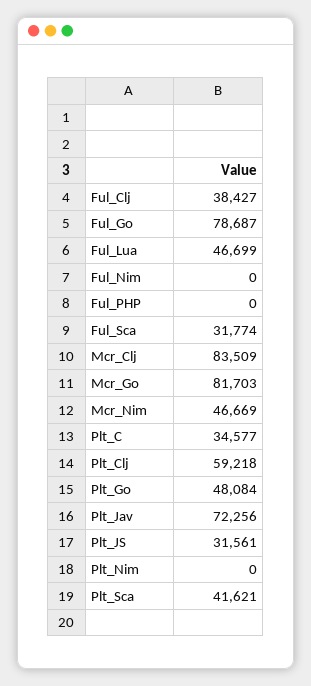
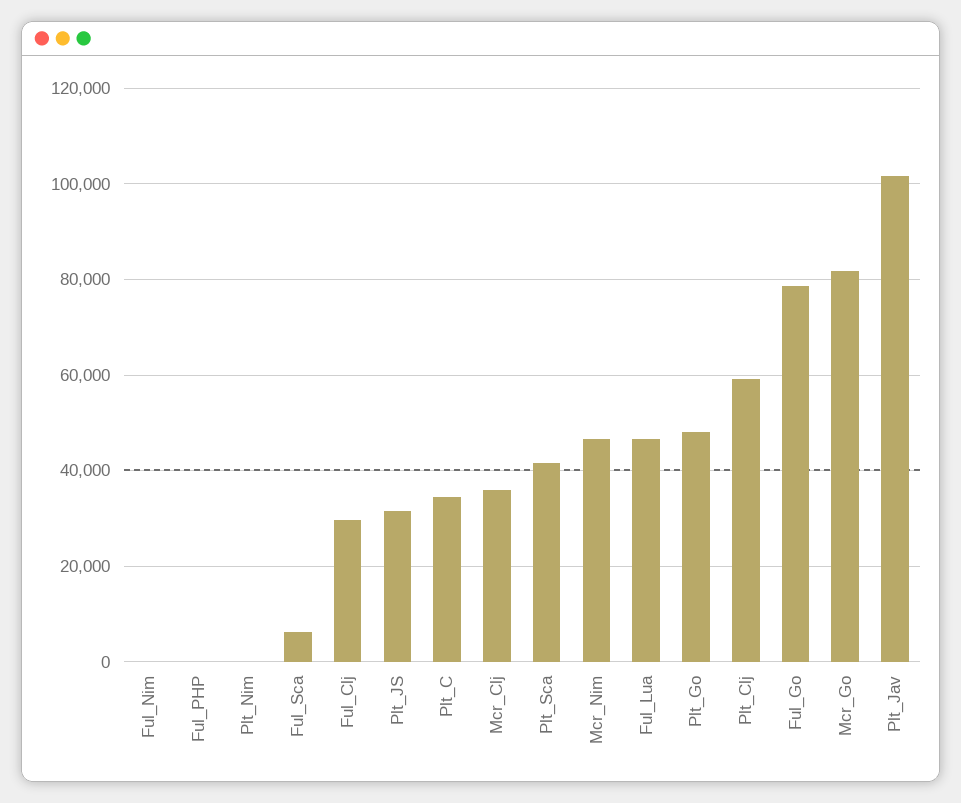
Ful_Clj: 38427 -> 30000
Ful_Sca: 31774 -> 6000
Mcr_Clj: 83509 -> 36000
Plt_Jav: 72256 -> 102000

